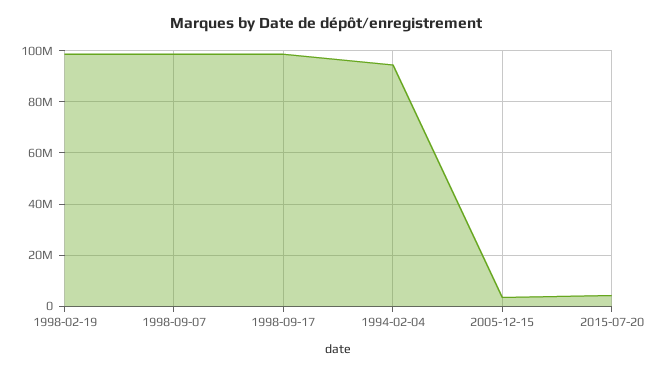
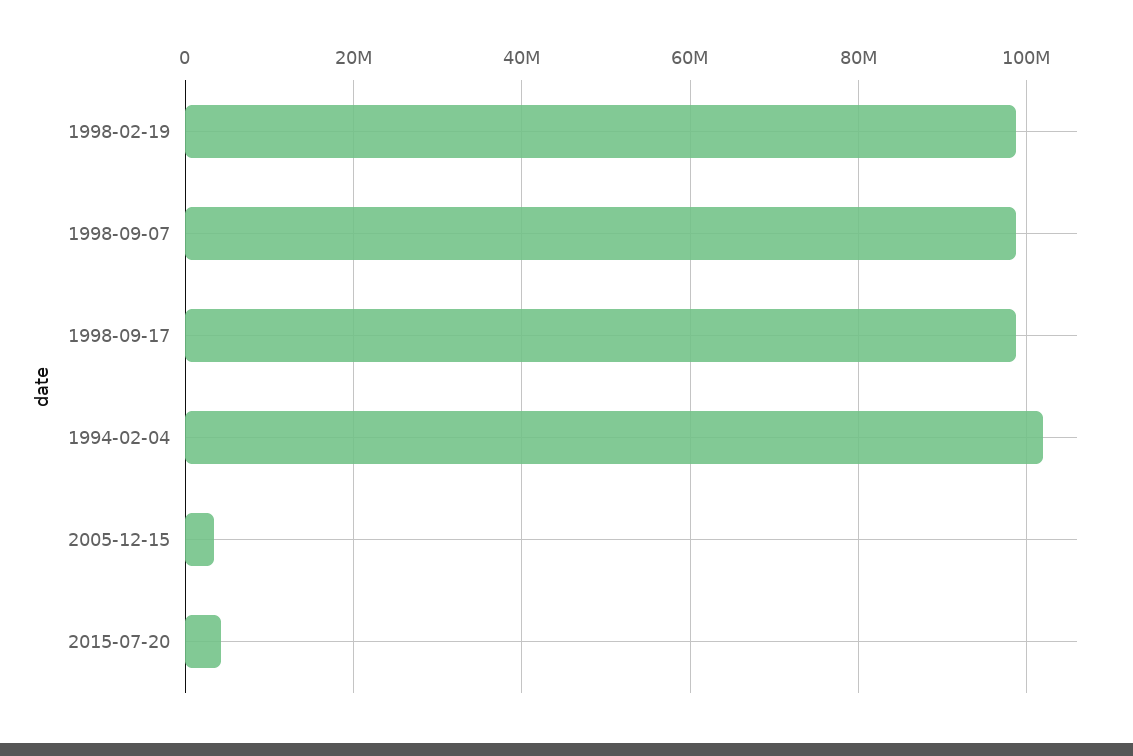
1994-02-04: 95000000 -> 102000000

